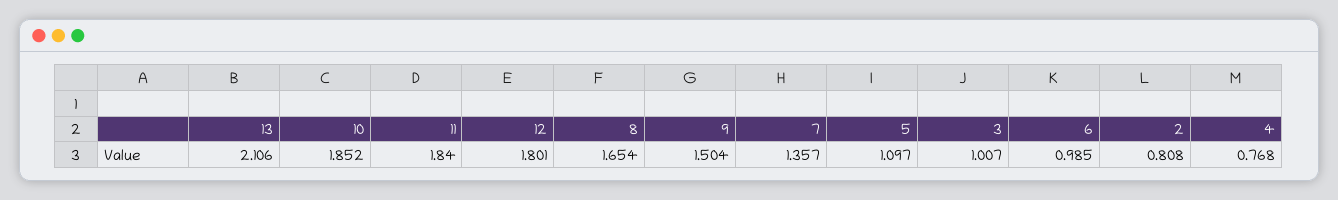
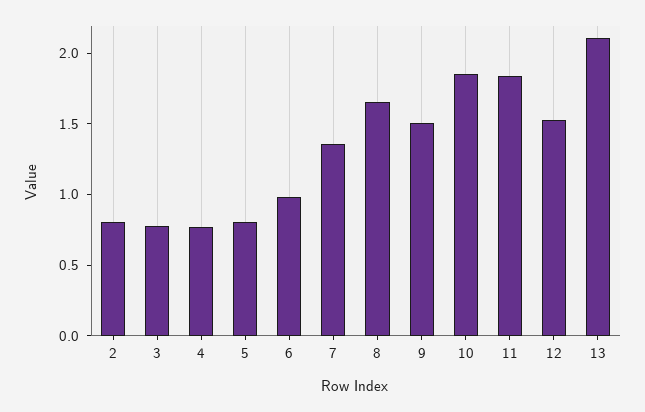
12: 1.801 -> 1.5
5: 1.097 -> 0.8
3: 1.007 -> 0.8

